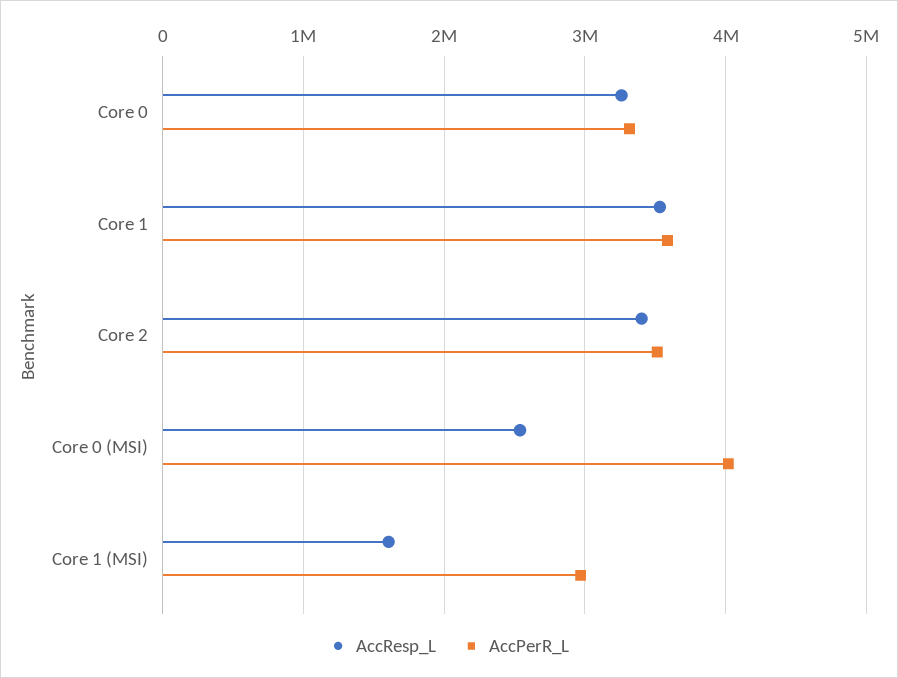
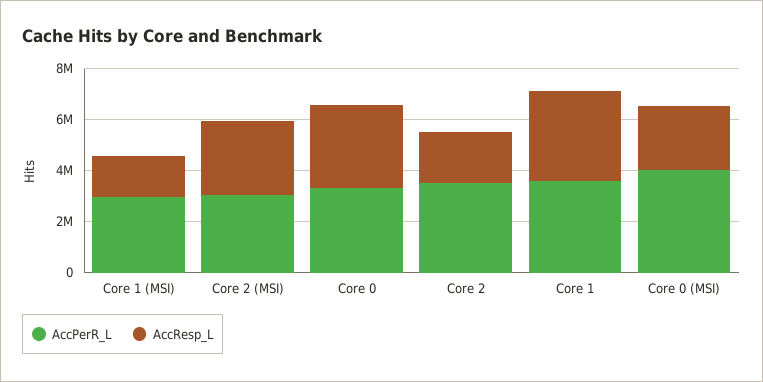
AccResp_L, Core 2: 3400000 -> 2000000
AccPerR_L, Core 2 (MSI): none -> 3000000
AccResp_L, Core 2 (MSI): none -> 3000000

